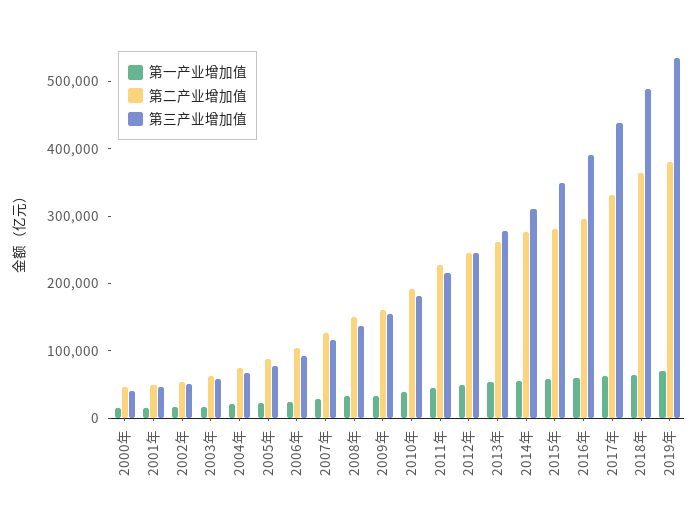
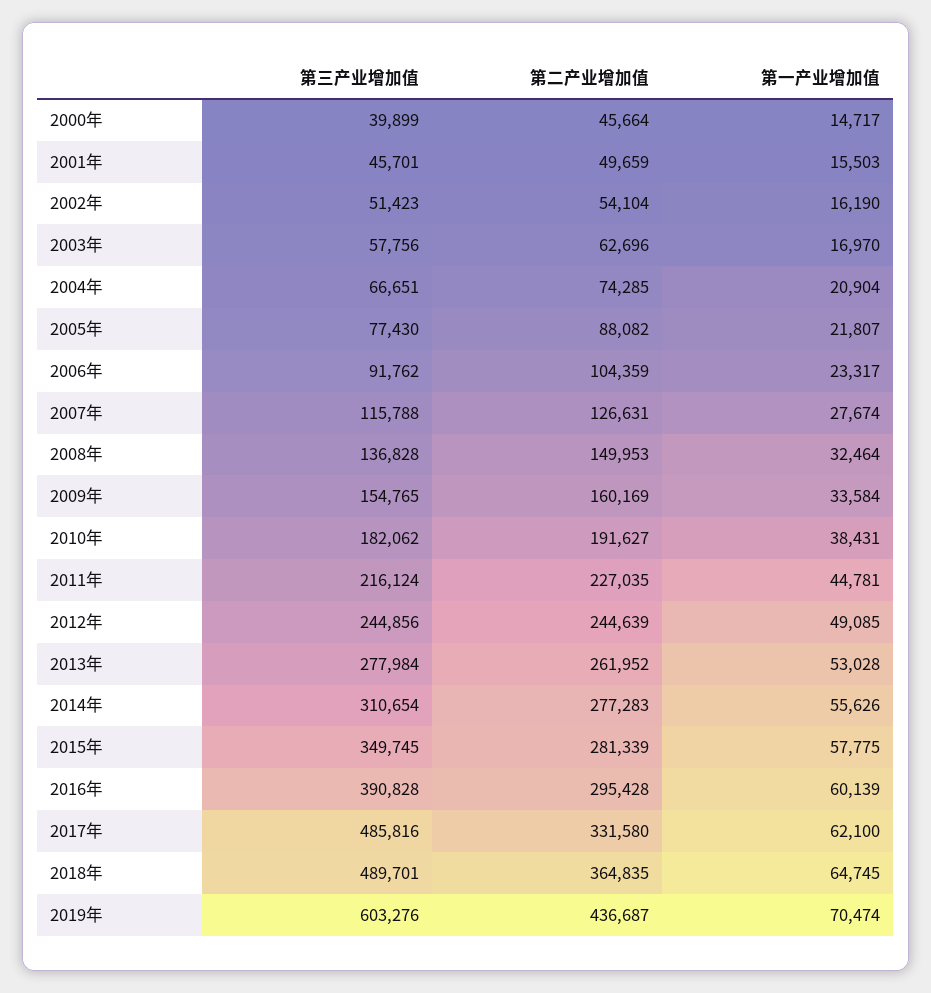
第三产业增加值, 2017年: 440000 -> 485816
第二产业增加值, 2019年: 380000 -> 436687
第三产业增加值, 2019年: 540000 -> 603276

